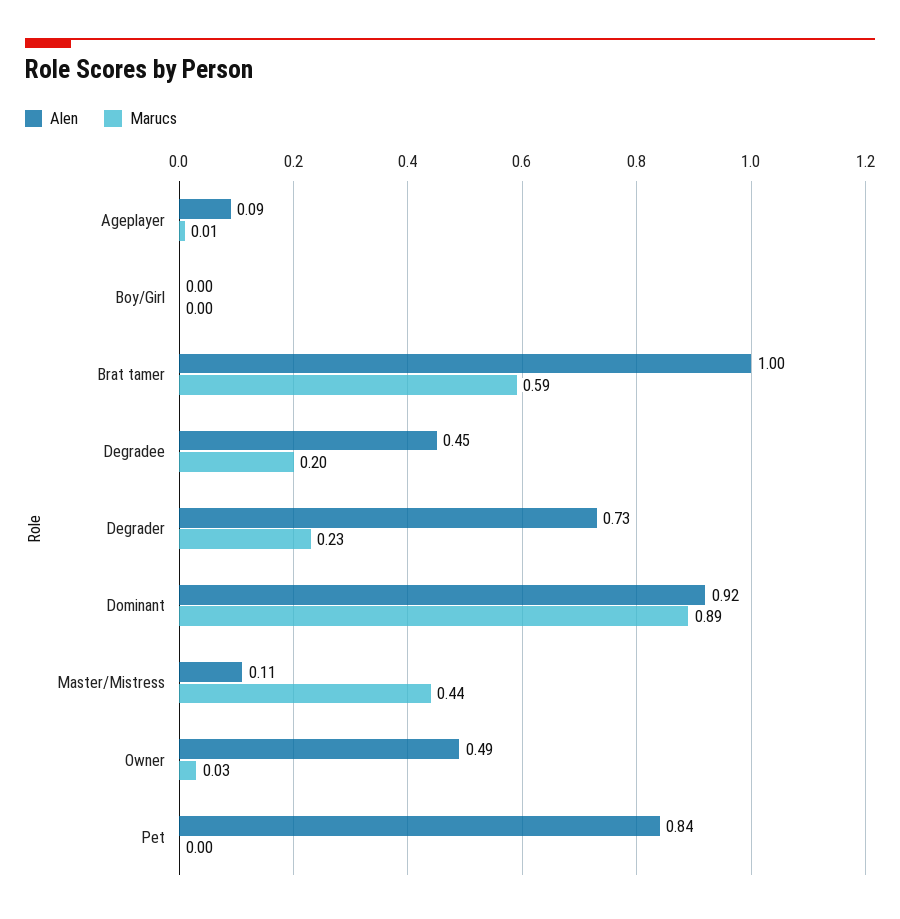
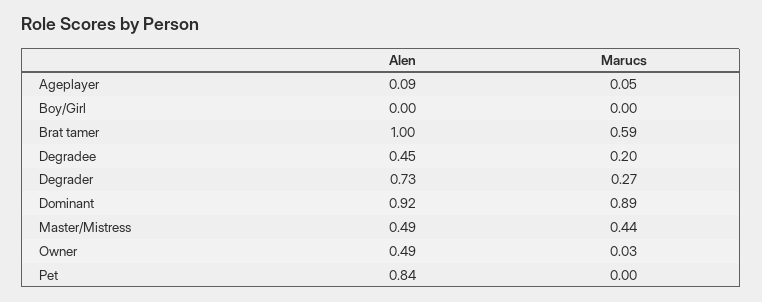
Marucs, Ageplayer: 0.01 -> 0.05
Marucs, Degrader: 0.23 -> 0.27
Alen, Master/Mistress: 0.11 -> 0.49

